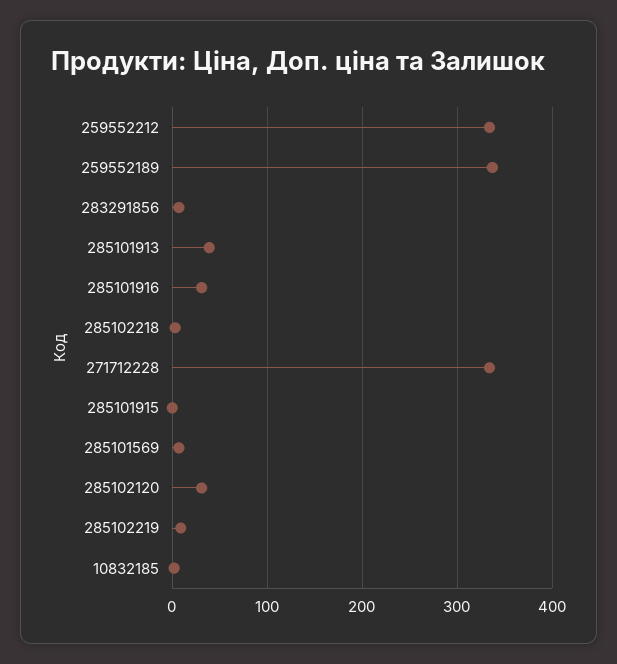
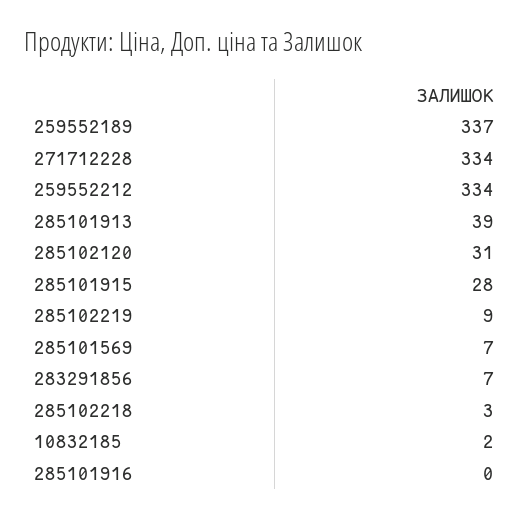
285101916: 30 -> 0
285101915: 0 -> 28

